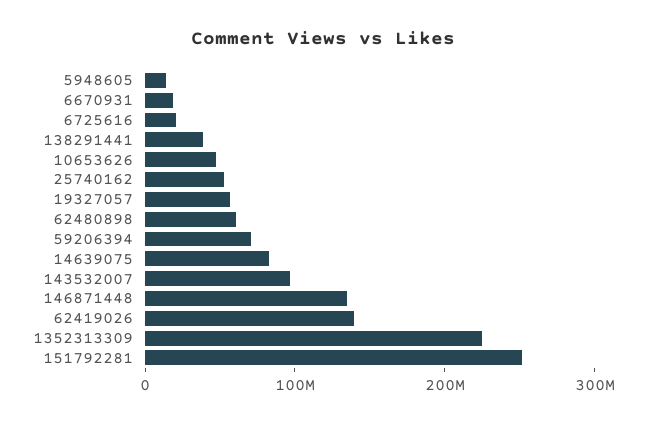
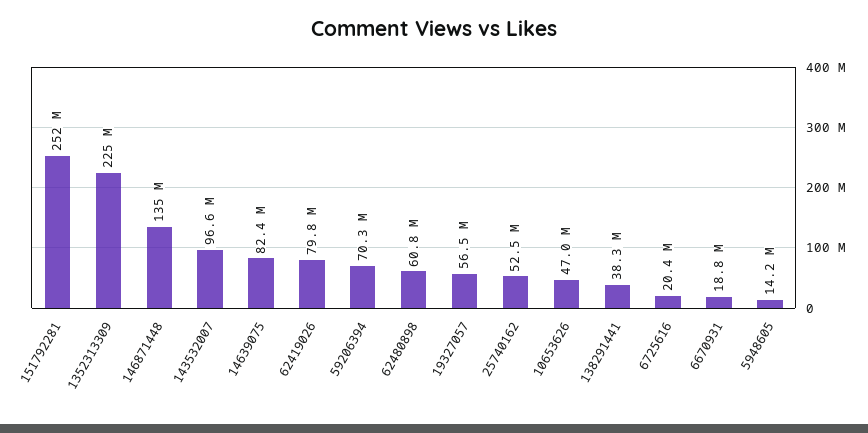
62419026: 140000000 -> 79800000

